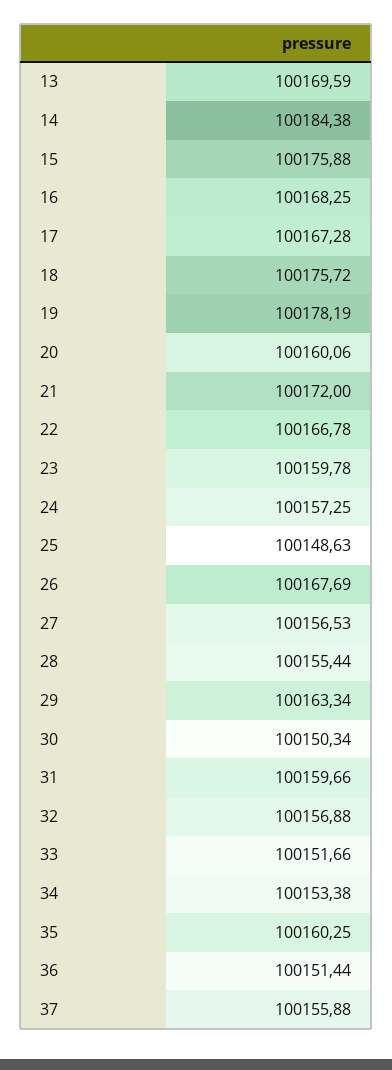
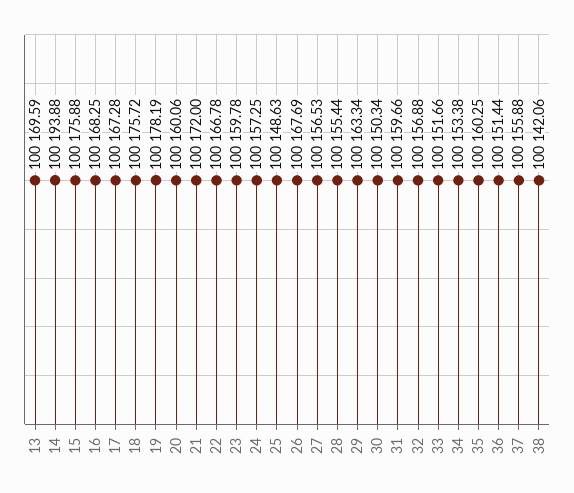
14: 100184.38 -> 100193.88
38: none -> 100142.06

